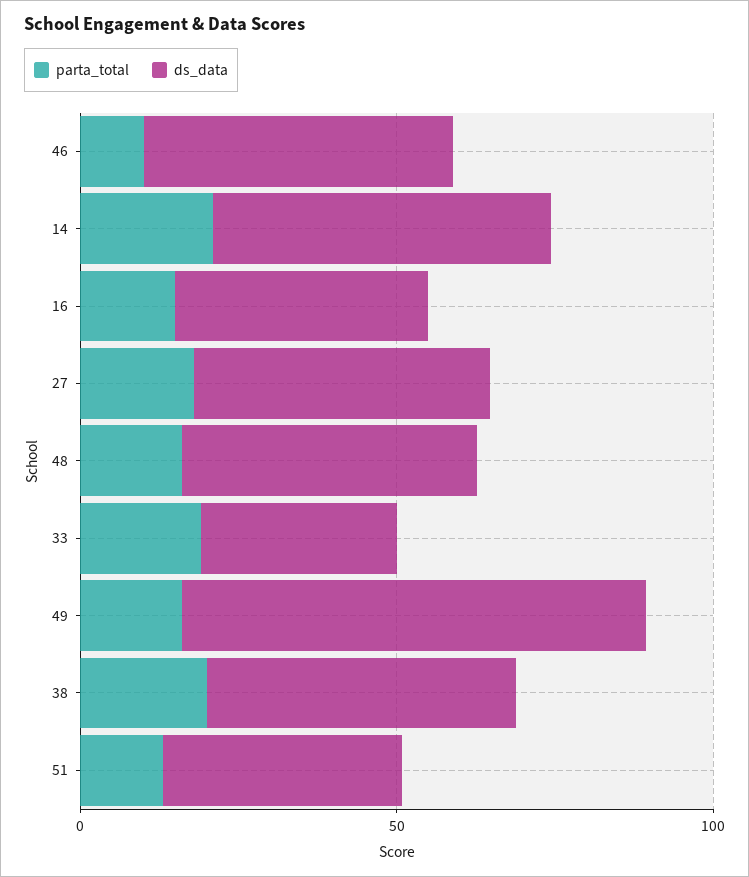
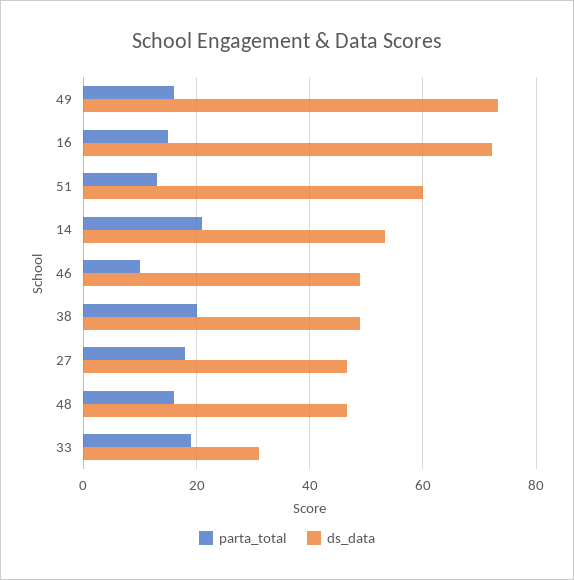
ds_data, 16: 40 -> 72
ds_data, 51: 40 -> 60

